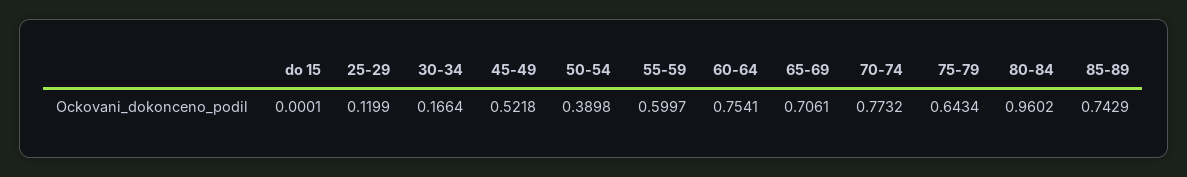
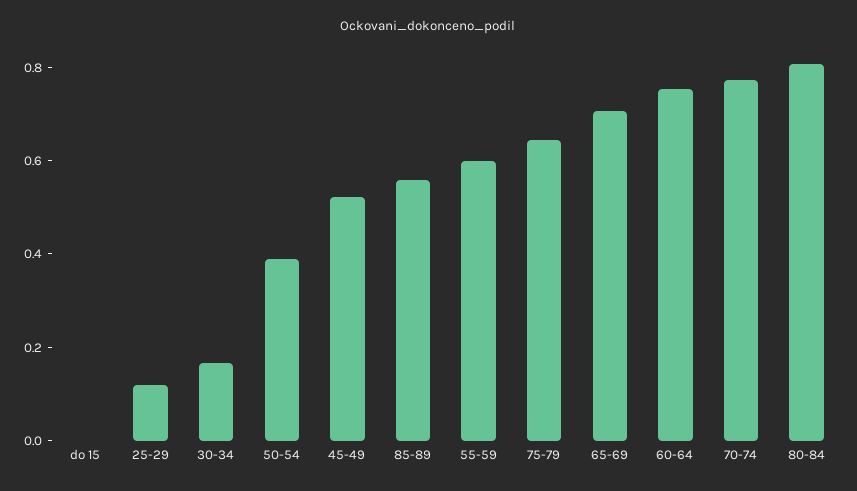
80-84: 0.9602 -> 0.8
85-89: 0.7429 -> 0.55

